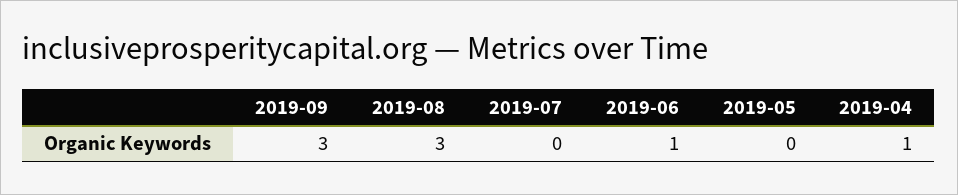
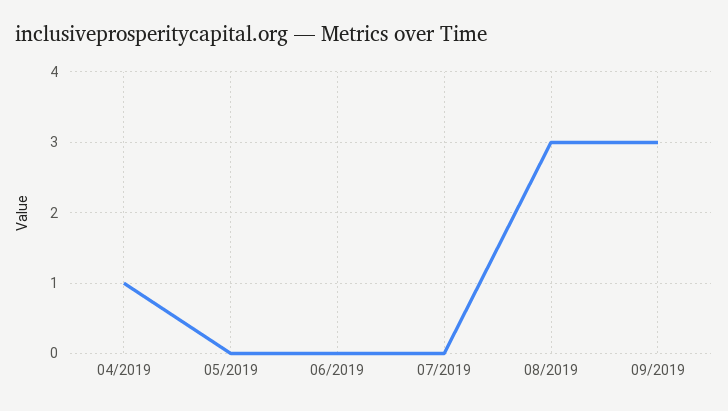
2019-06: 1 -> 0

